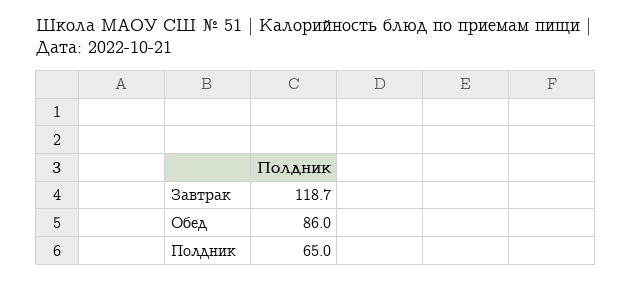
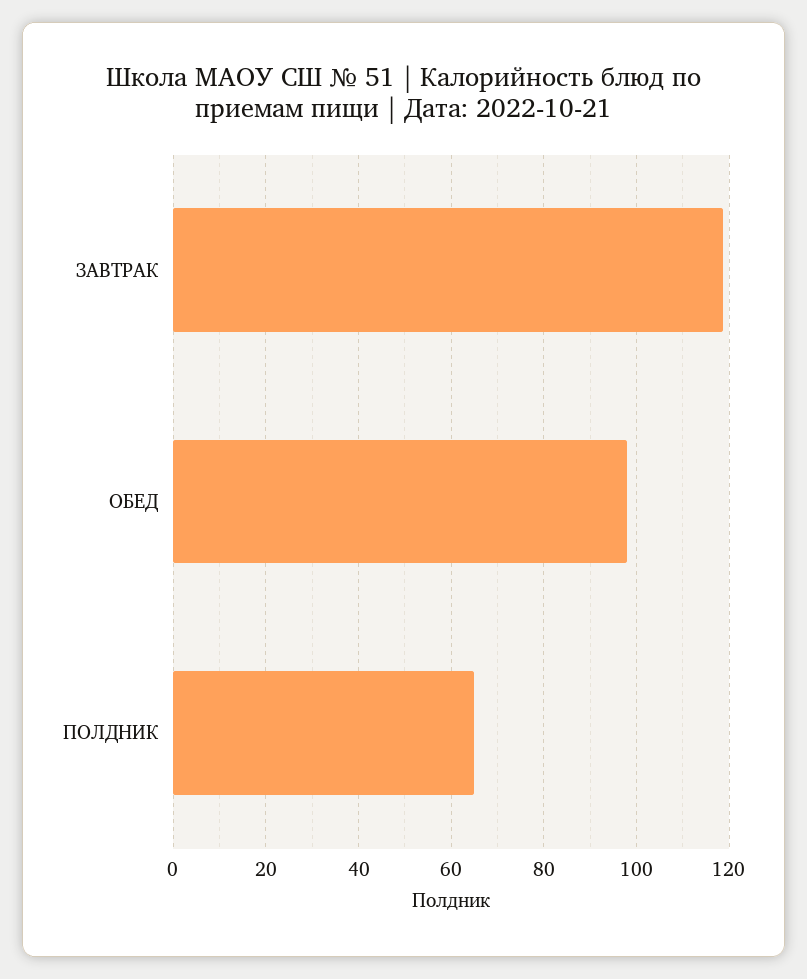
Обед: 86 -> 98

